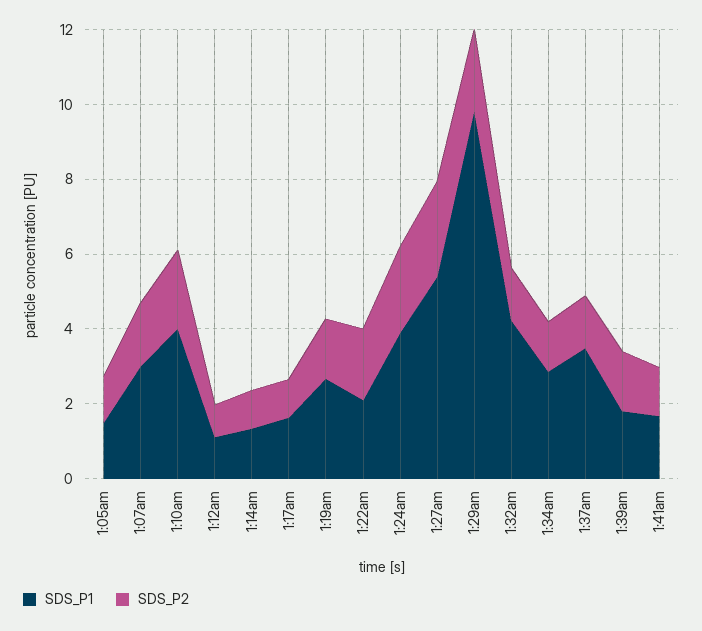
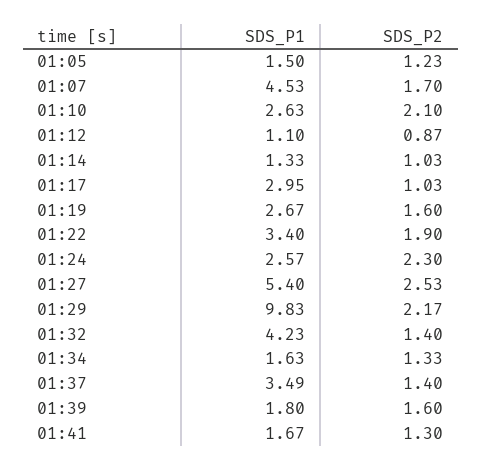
SDS_P1, 1:07am: 3 -> 4.53
SDS_P1, 1:10am: 4 -> 2.63
SDS_P1, 1:17am: 1.5 -> 2.95
SDS_P1, 1:22am: 2 -> 3.4
SDS_P1, 1:24am: 4 -> 2.57
SDS_P1, 1:34am: 3 -> 1.63

